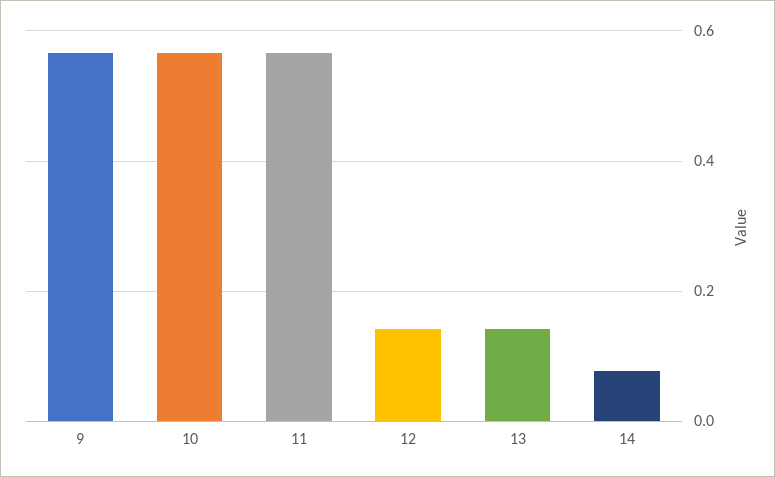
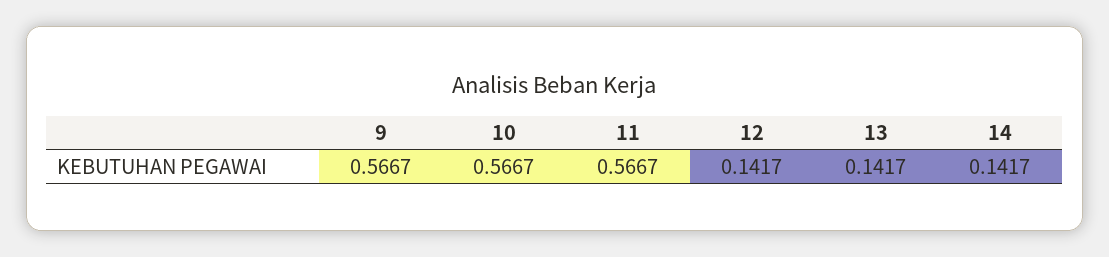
14: 0.08 -> 0.1417

